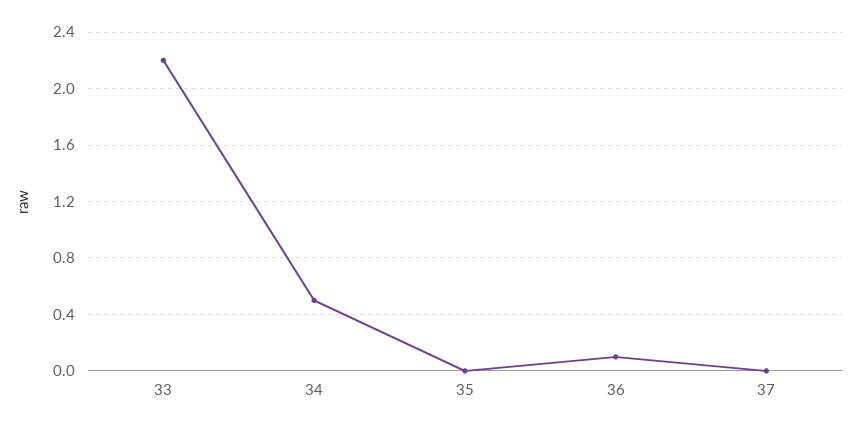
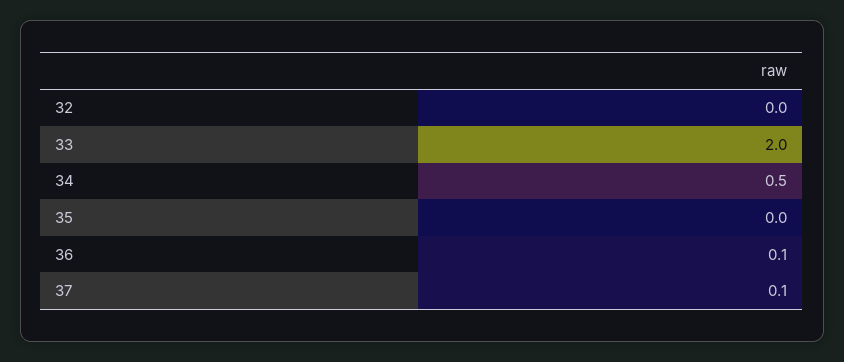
33: 2.2 -> 2
37: 0 -> 0.1
32: none -> 0

